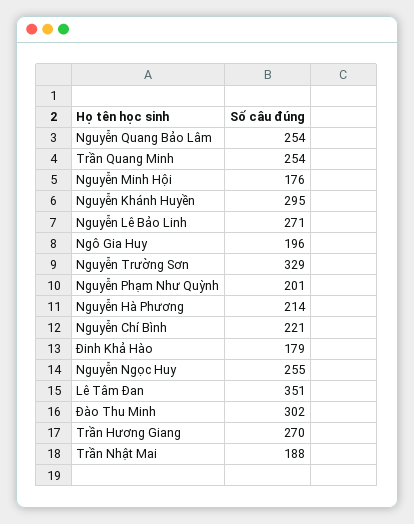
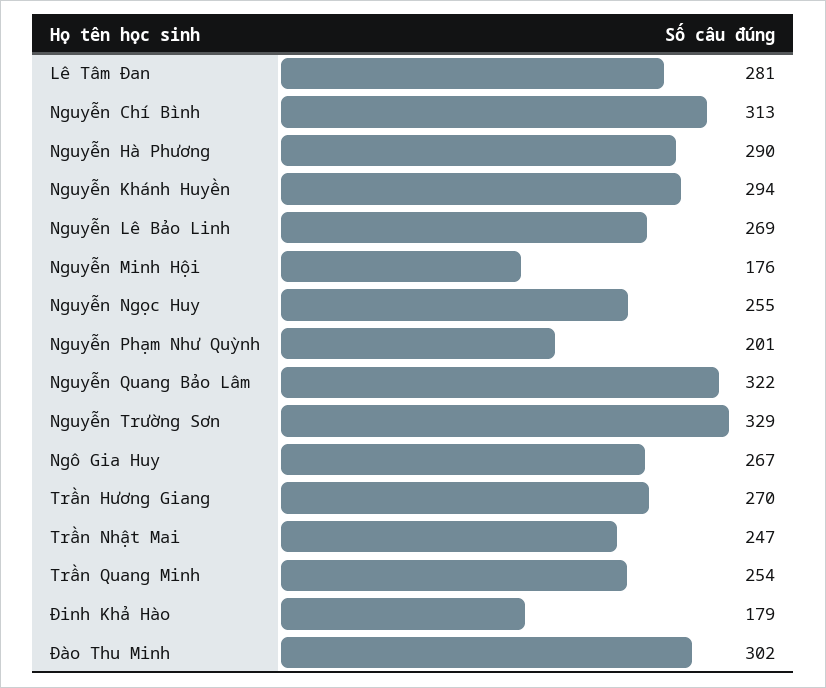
Nguyễn Quang Bảo Lâm: 254 -> 322
Nguyễn Khánh Huyền: 295 -> 294
Nguyễn Lê Bảo Linh: 271 -> 269
Ngô Gia Huy: 196 -> 267
Nguyễn Hà Phương: 214 -> 290
Nguyễn Chí Bình: 221 -> 313
Lê Tâm Đan: 351 -> 281
Trần Nhật Mai: 188 -> 247

